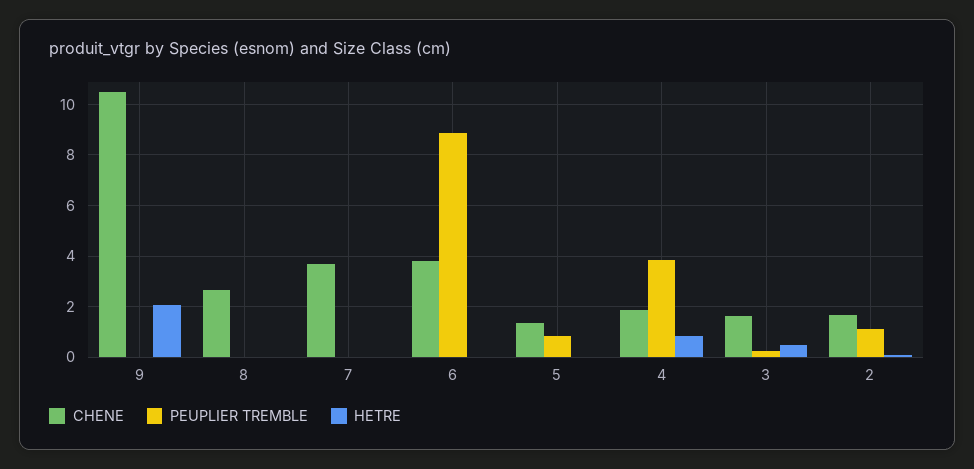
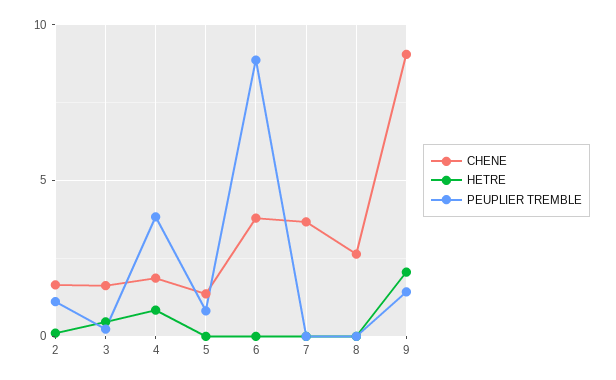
CHENE, 9: 10.5 -> 9
PEUPLIER TREMBLE, 9: 0 -> 1.5

